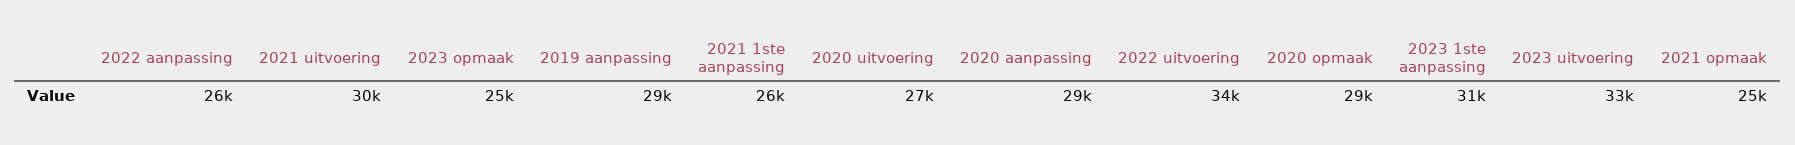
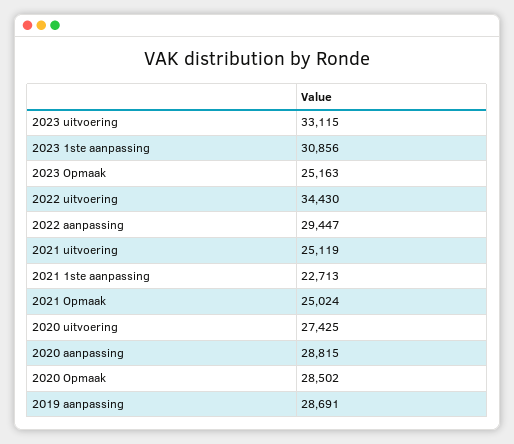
2022 aanpassing: 26000 -> 29447
2021 uitvoering: 30000 -> 25119
2021 1ste aanpassing: 26000 -> 22713

